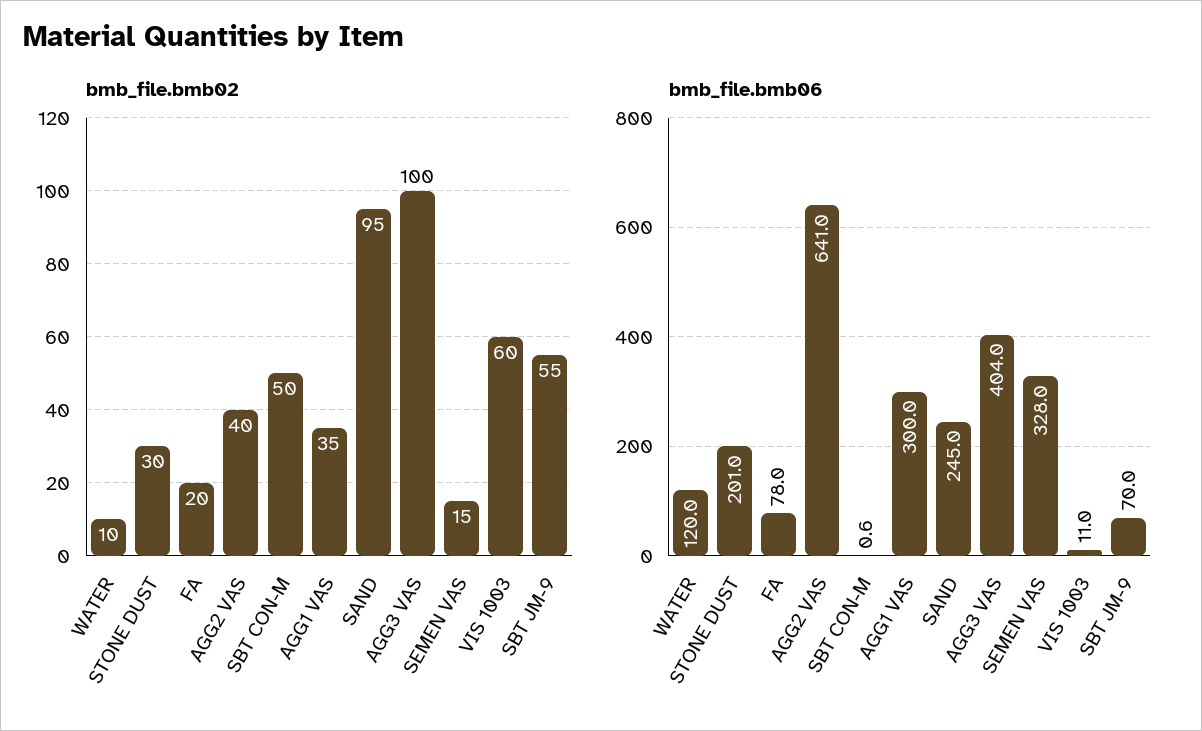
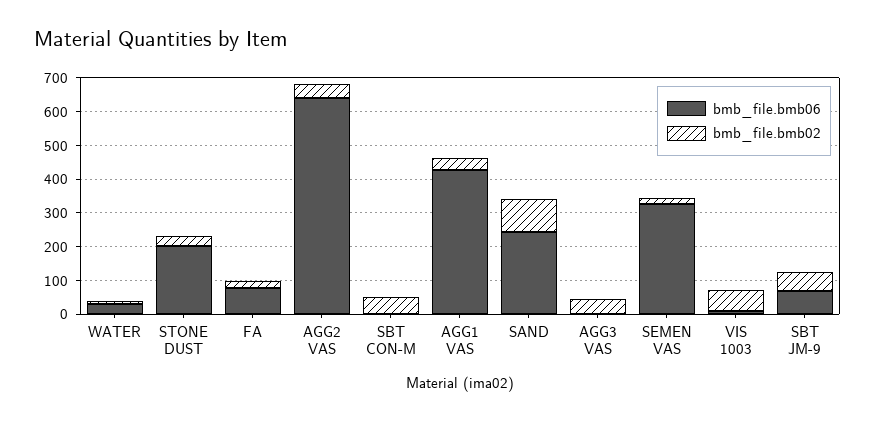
bmb_file.bmb02, AGG3 VAS: 100 -> 50
bmb_file.bmb06, WATER: 120 -> 25
bmb_file.bmb06, AGG1 VAS: 300 -> 425
bmb_file.bmb06, AGG3 VAS: 404 -> 0

